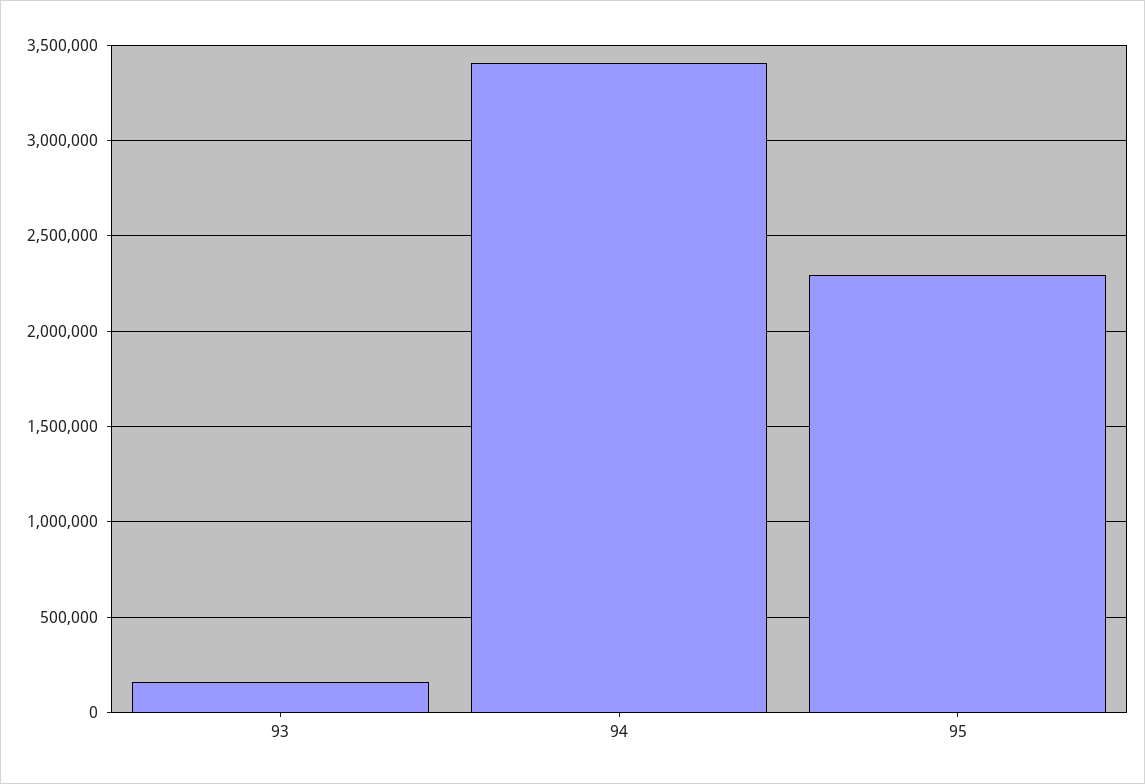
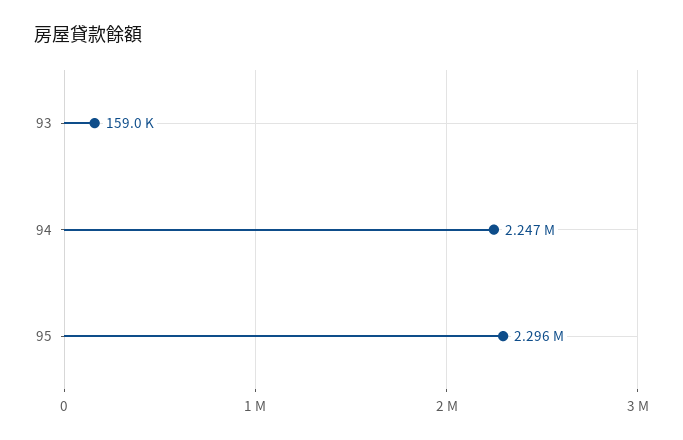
94: 3400000 -> 2247000

